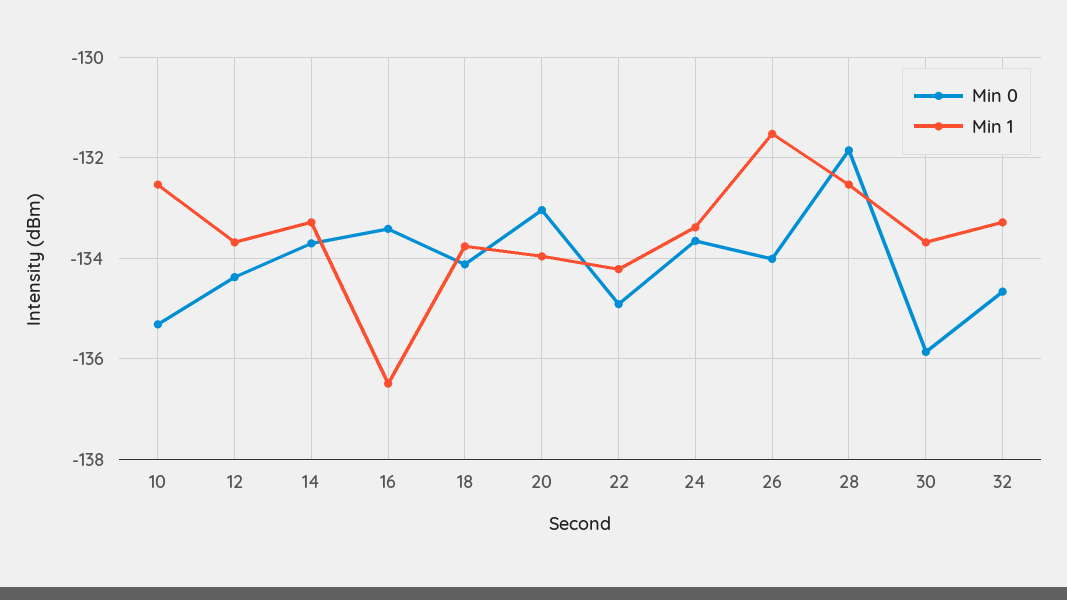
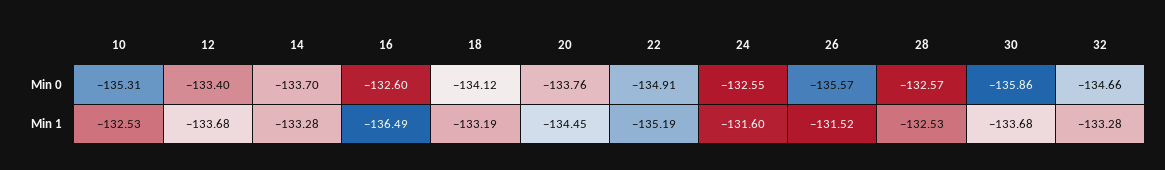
Min 0, 12: -134.4 -> -133.4
Min 0, 16: -133.4 -> -132.6
Min 1, 18: -133.8 -> -133.19
Min 0, 20: -133 -> -133.76
Min 1, 20: -134 -> -134.45
Min 1, 22: -134.2 -> -135.19
Min 0, 24: -133.6 -> -132.55
Min 1, 24: -133.4 -> -131.6
Min 0, 26: -134 -> -135.57
Min 0, 28: -131.8 -> -132.57

